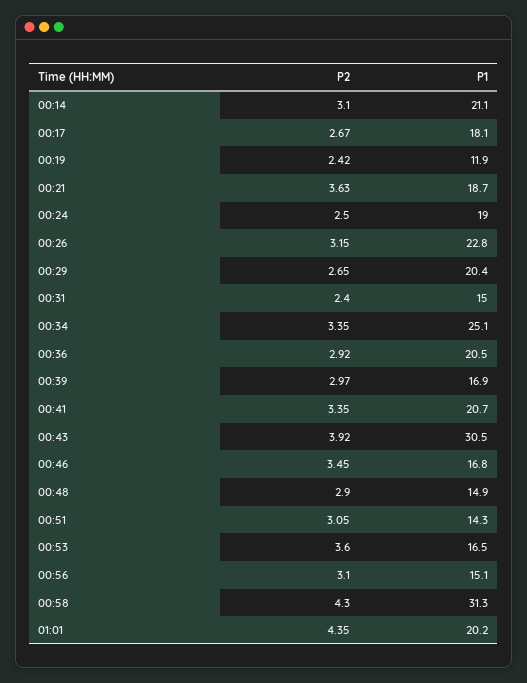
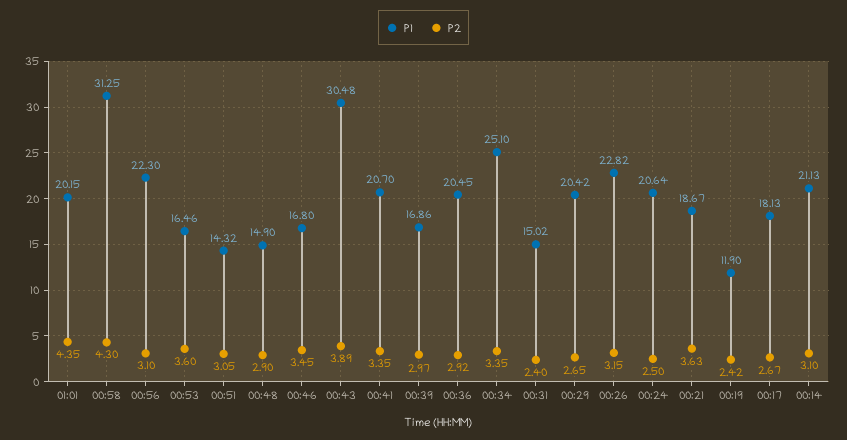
P1, 00:24: 19 -> 20.64
P2, 00:43: 3.92 -> 3.89
P1, 00:56: 15.1 -> 22.3

